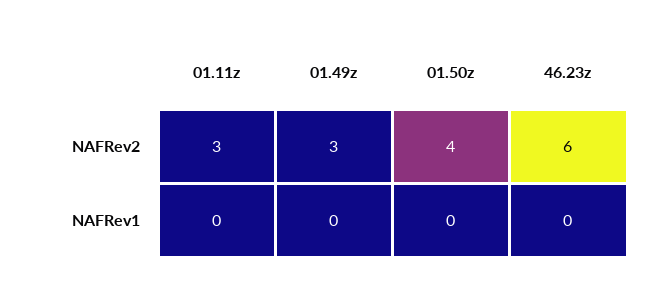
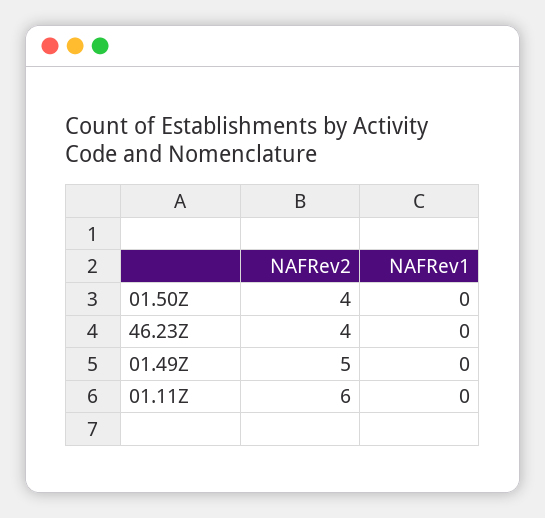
01.11z, NAFRev2: 3 -> 6
01.49z, NAFRev2: 3 -> 5
46.23z, NAFRev2: 6 -> 4

